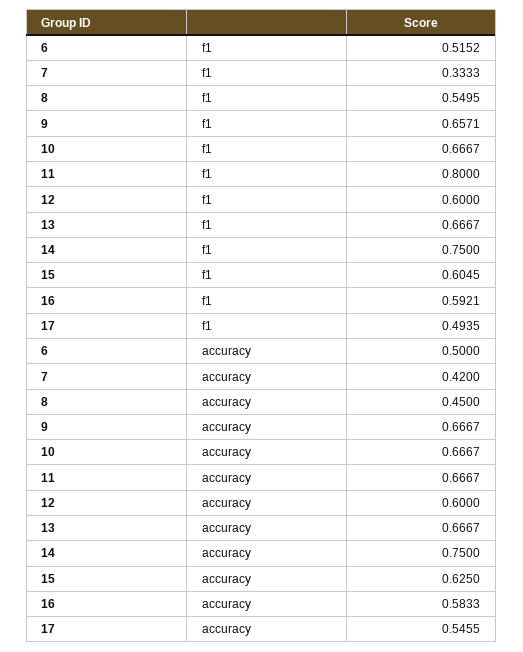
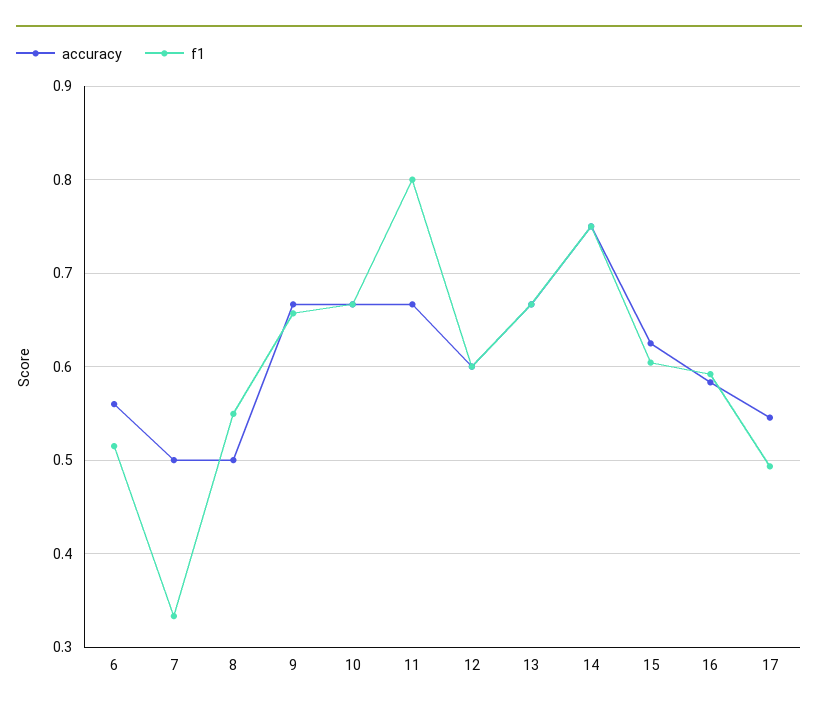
accuracy, 6: 0.5 -> 0.56
accuracy, 7: 0.42 -> 0.5
accuracy, 8: 0.45 -> 0.5

